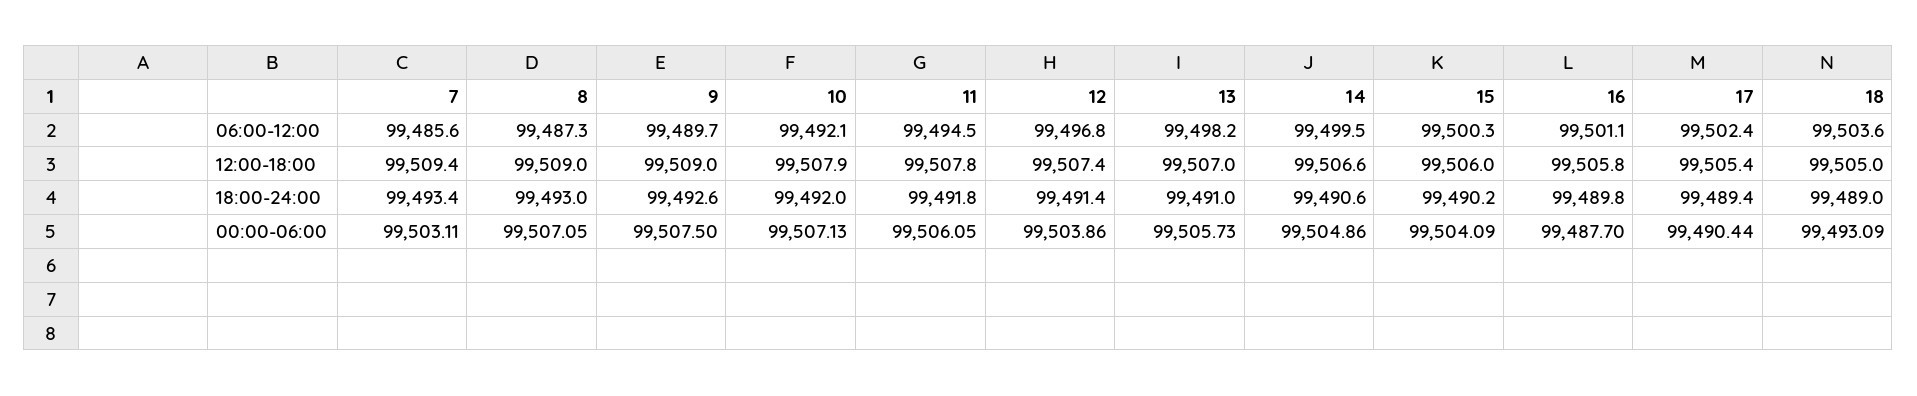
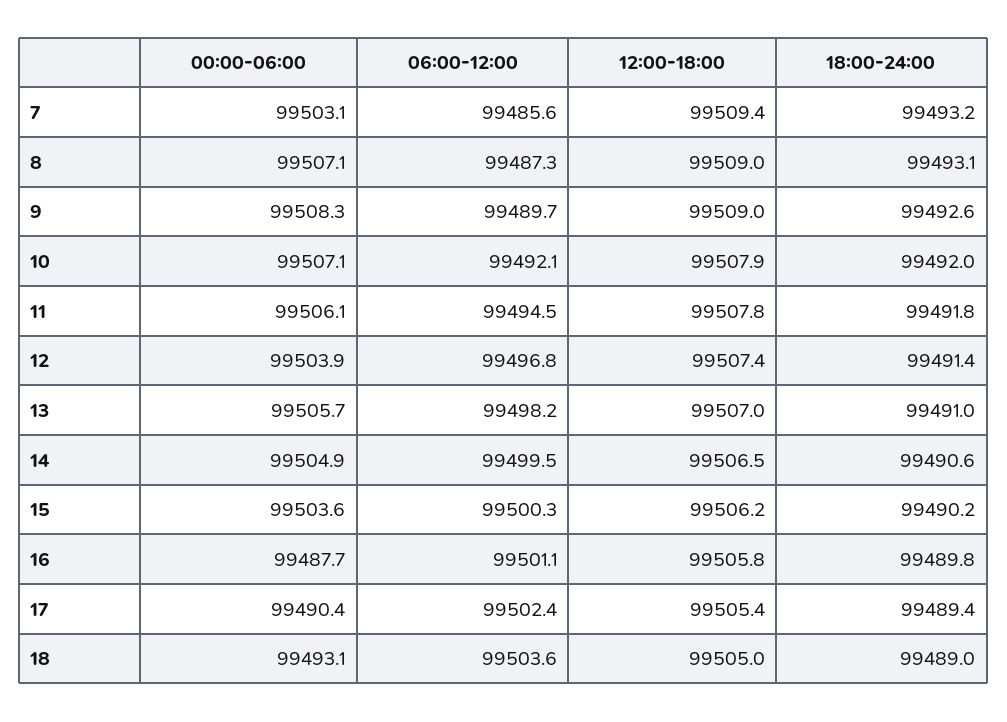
14, 12:00-18:00: 99506.6 -> 99506.5
15, 12:00-18:00: 99506 -> 99506.2
7, 18:00-24:00: 99493.4 -> 99493.2
8, 18:00-24:00: 99493 -> 99493.1
9, 00:00-06:00: 99507.5 -> 99508.3
15, 00:00-06:00: 99504.09 -> 99503.6

